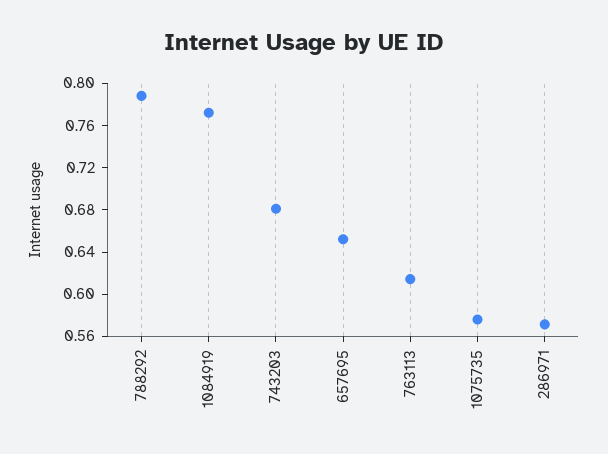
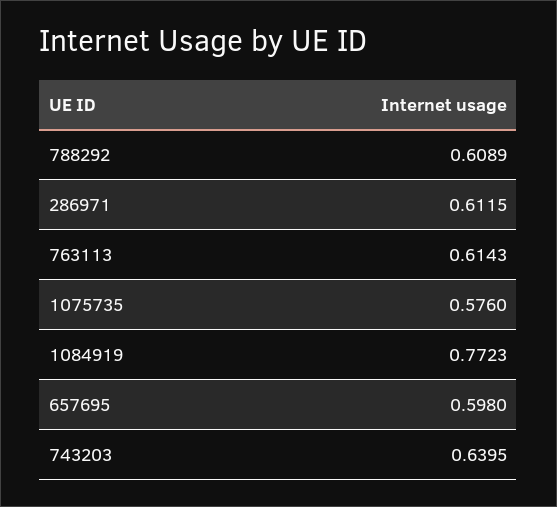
788292: 0.79 -> 0.6089
743203: 0.68 -> 0.6395
657695: 0.65 -> 0.598
286971: 0.57 -> 0.6115

